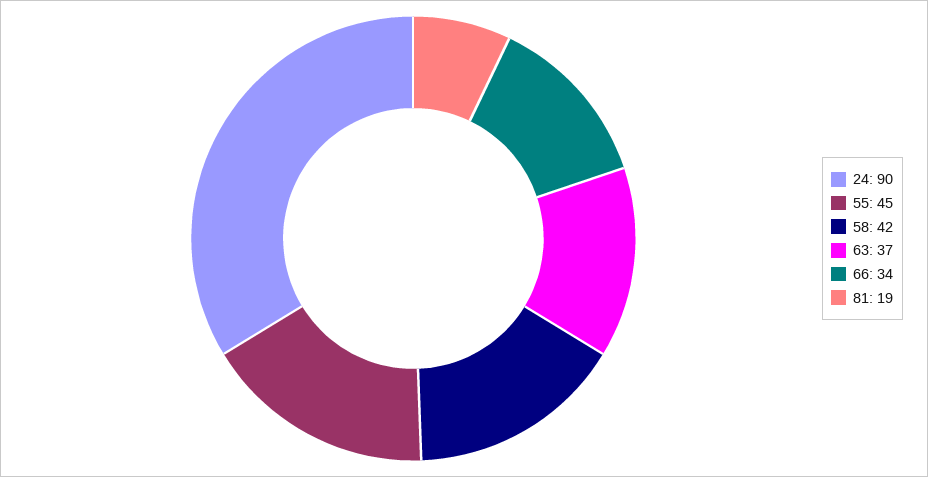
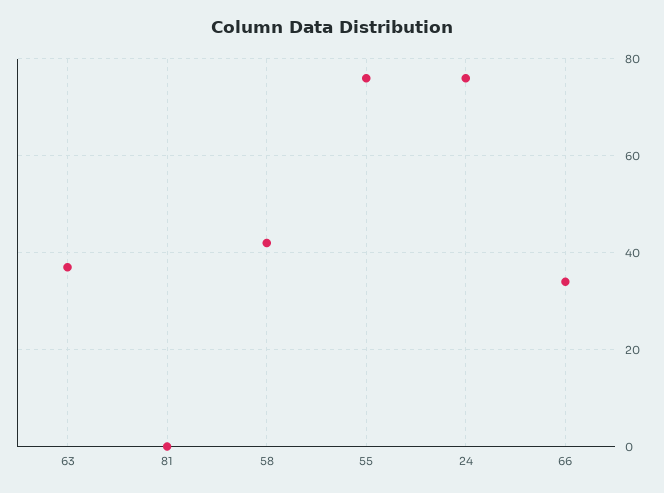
24: 90 -> 75
55: 45 -> 75
81: 19 -> 0

